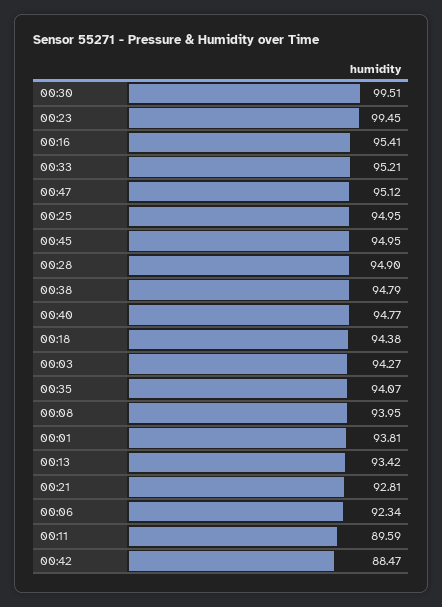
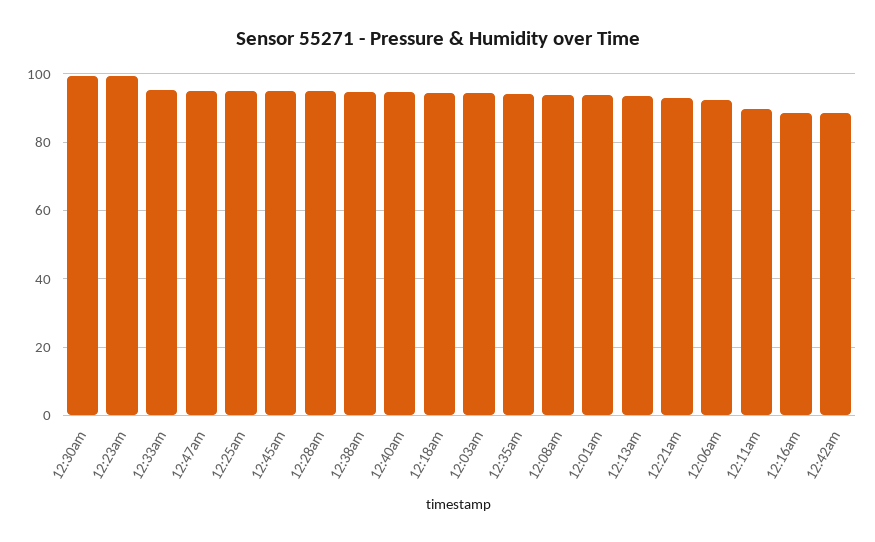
00:16: 95.41 -> 88

